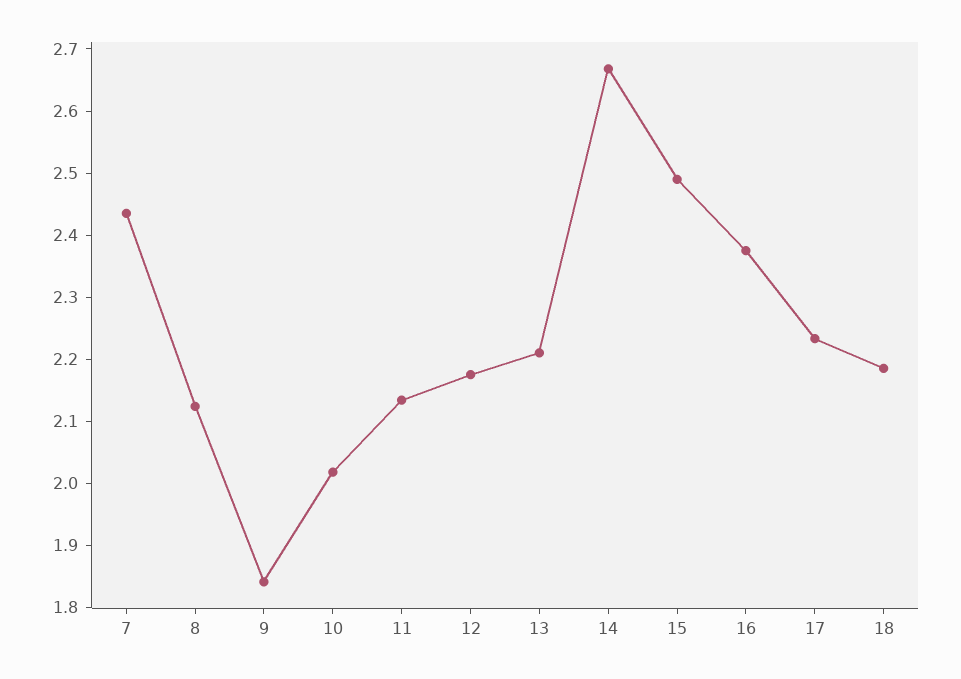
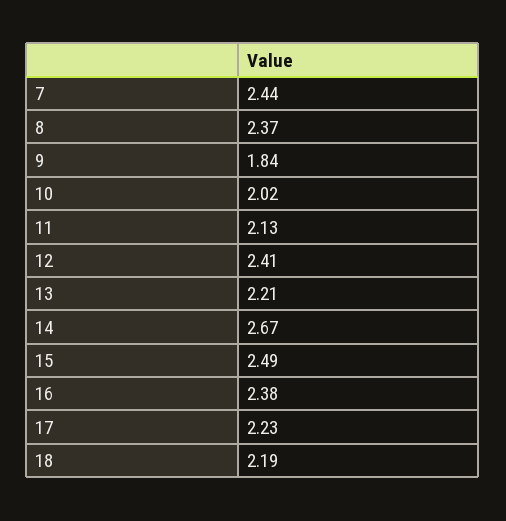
8: 2.12 -> 2.37
12: 2.18 -> 2.41

